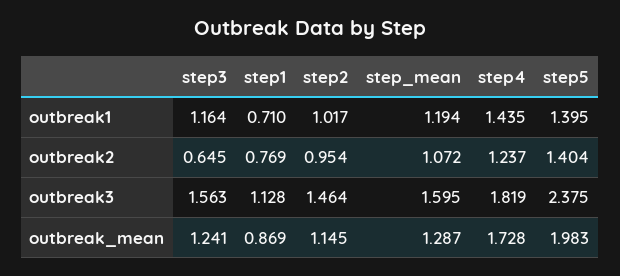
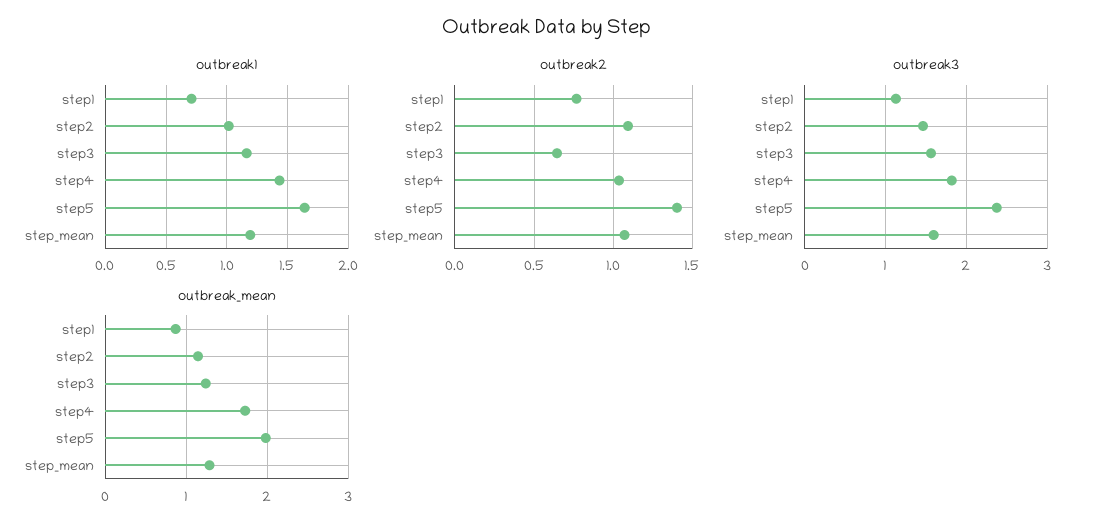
outbreak1, step5: 1.395 -> 1.65
outbreak2, step2: 0.954 -> 1.1
outbreak2, step4: 1.237 -> 1.05

